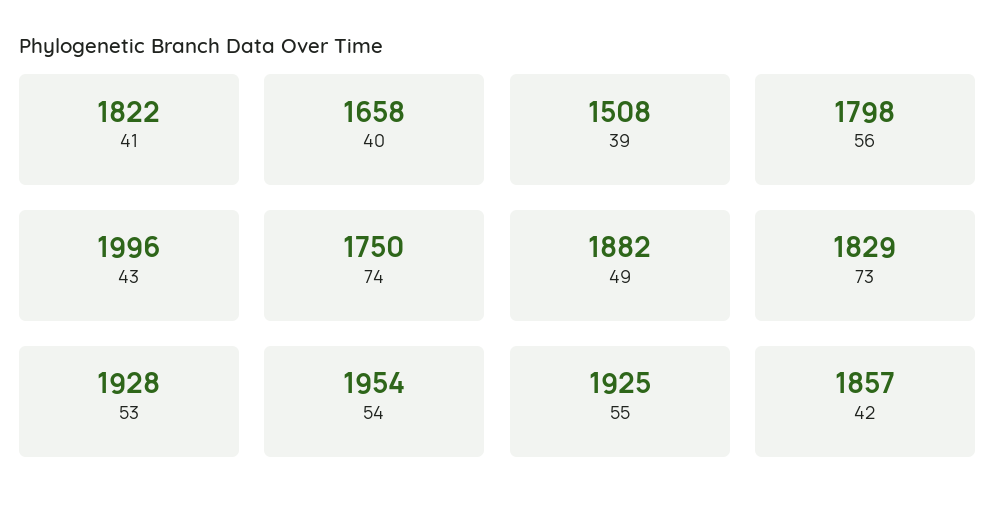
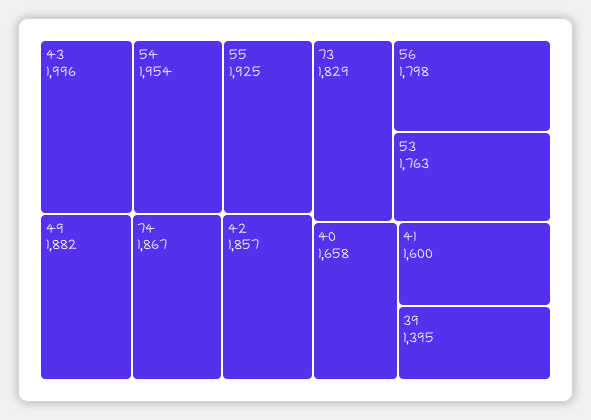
41: 1822 -> 1600
39: 1508 -> 1395
74: 1750 -> 1867
53: 1928 -> 1763

